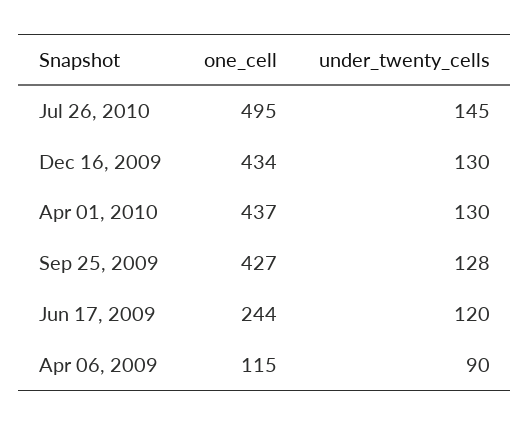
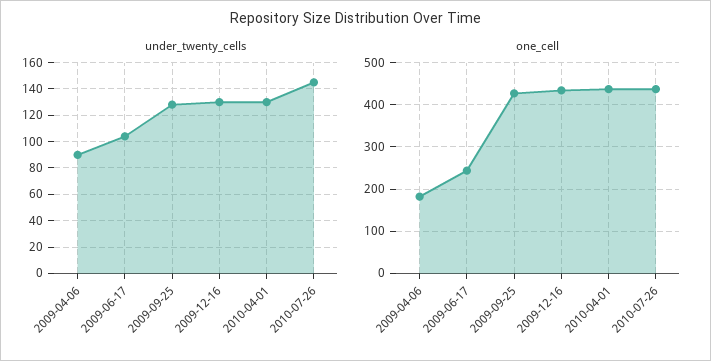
one_cell, Jul 26, 2010: 495 -> 440
under_twenty_cells, Jun 17, 2009: 120 -> 105
one_cell, Apr 06, 2009: 115 -> 180

